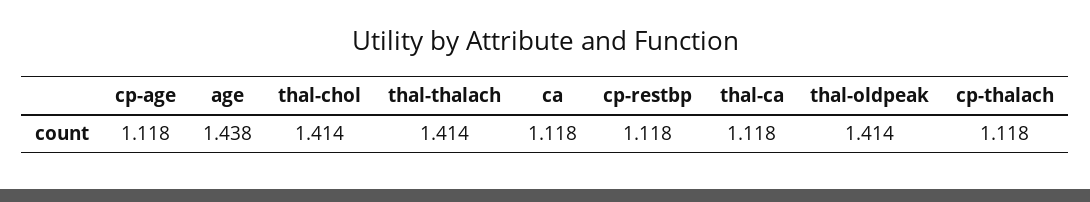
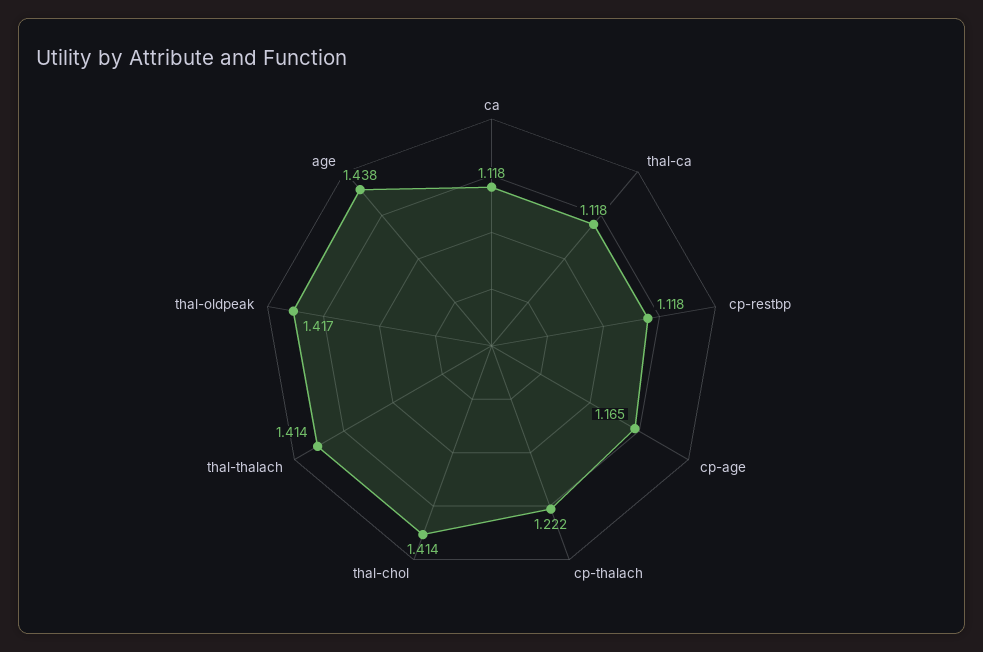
cp-age: 1.118 -> 1.165
thal-oldpeak: 1.414 -> 1.417
cp-thalach: 1.118 -> 1.222

